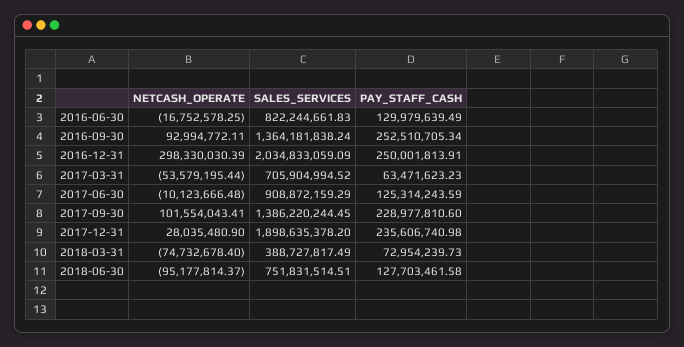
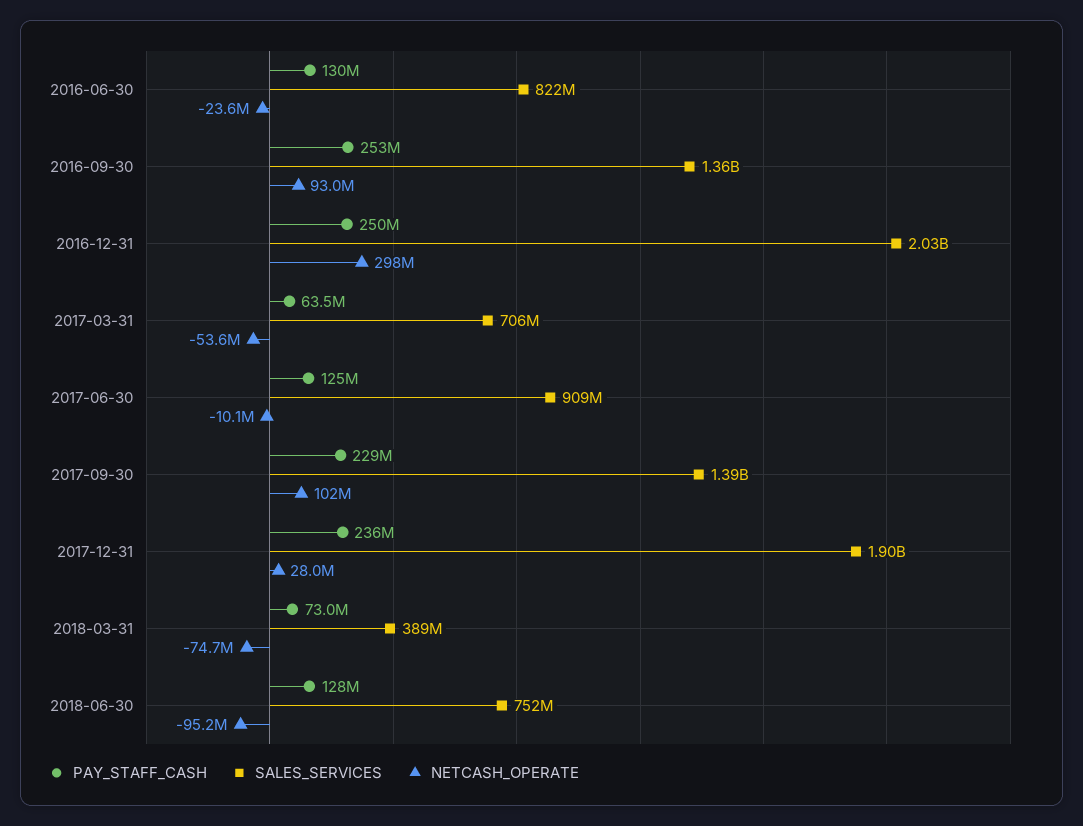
NETCASH_OPERATE, 2016-06-30: -16752578.25 -> -23600000

